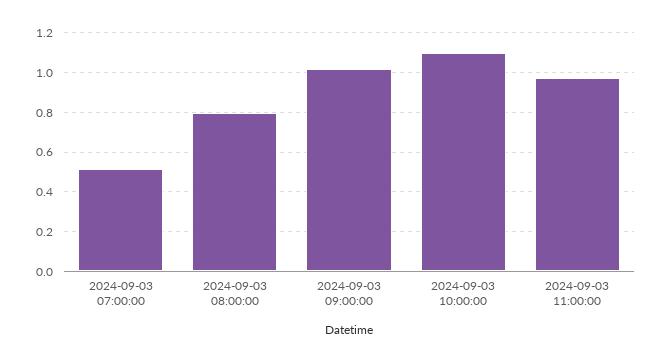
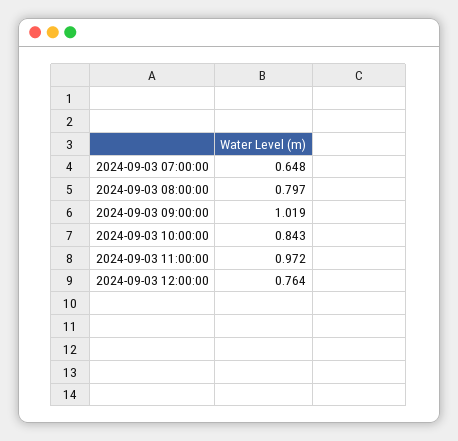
2024-09-03 07:00:00: 0.5 -> 0.648
2024-09-03 10:00:00: 1.1 -> 0.843
2024-09-03 12:00:00: none -> 0.764

